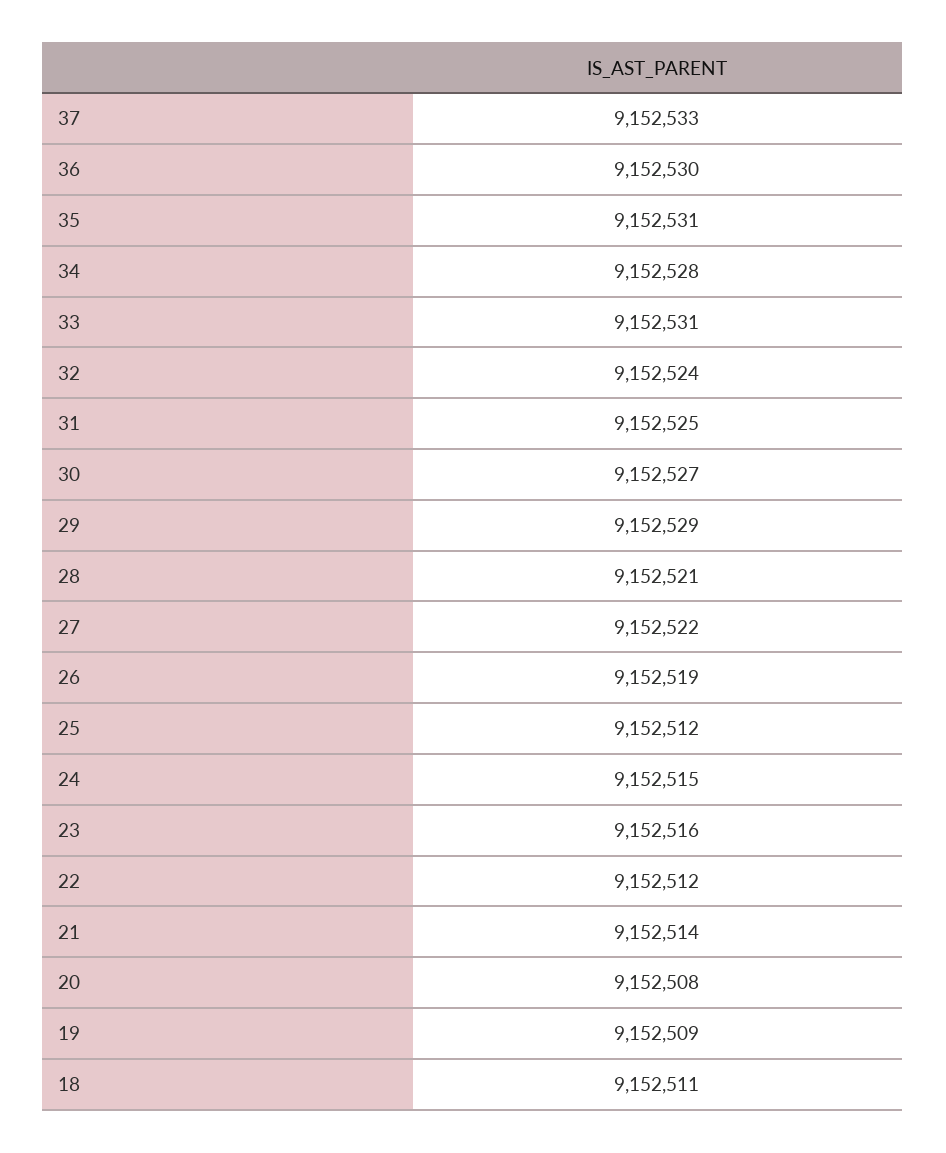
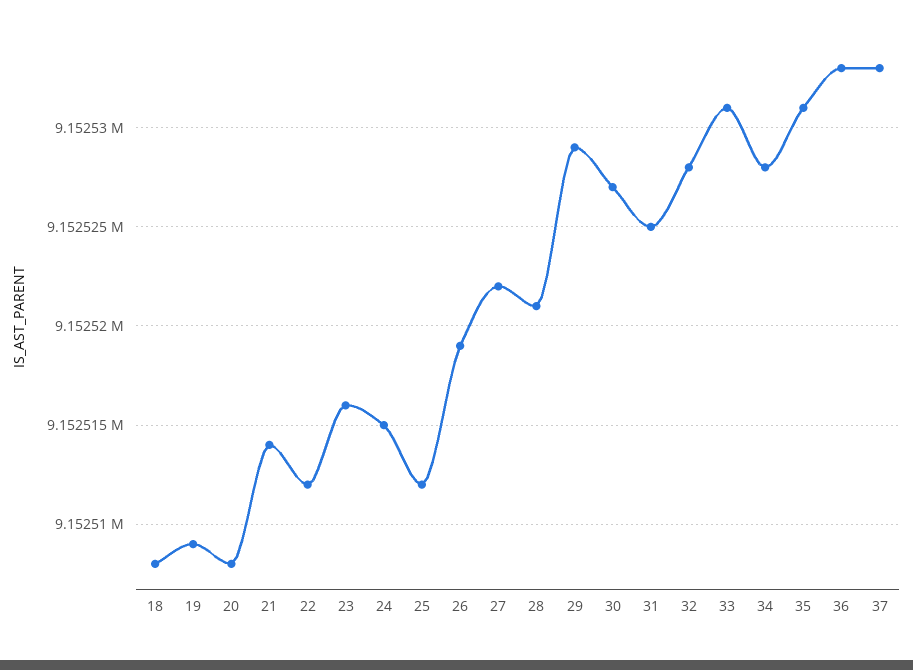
36: 9152530 -> 9152533
32: 9152524 -> 9152528
18: 9152511 -> 9152508

